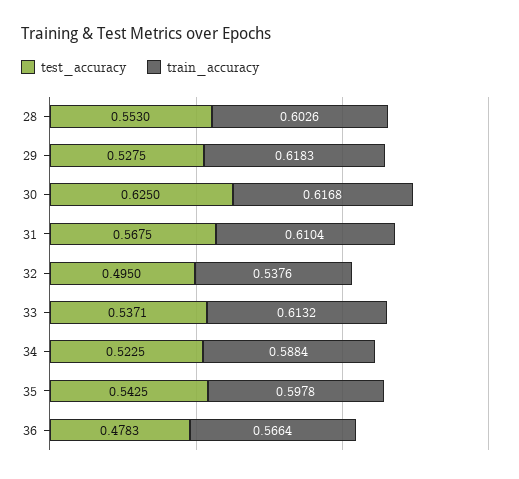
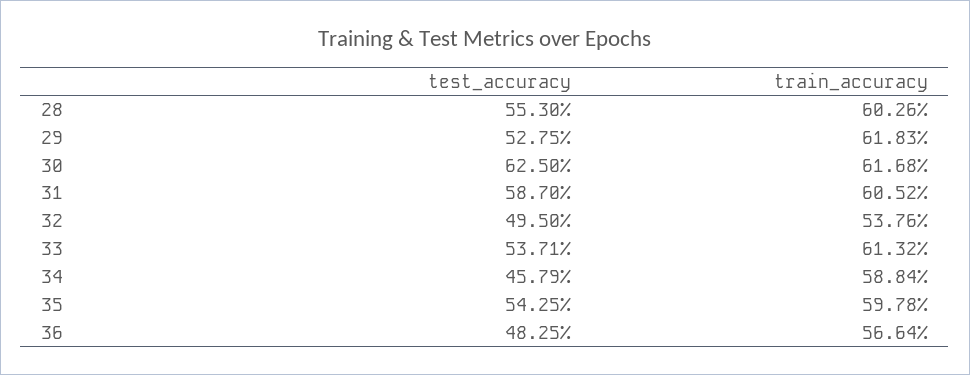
test_accuracy, 31: 0.5675 -> 0.587
train_accuracy, 31: 0.6104 -> 0.6052
test_accuracy, 34: 0.5225 -> 0.4579
test_accuracy, 36: 0.4783 -> 0.4825

